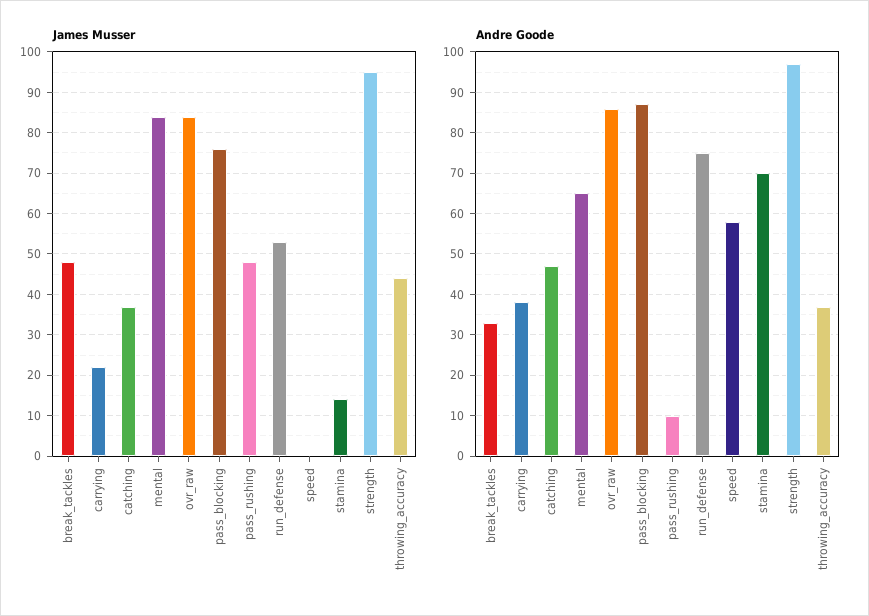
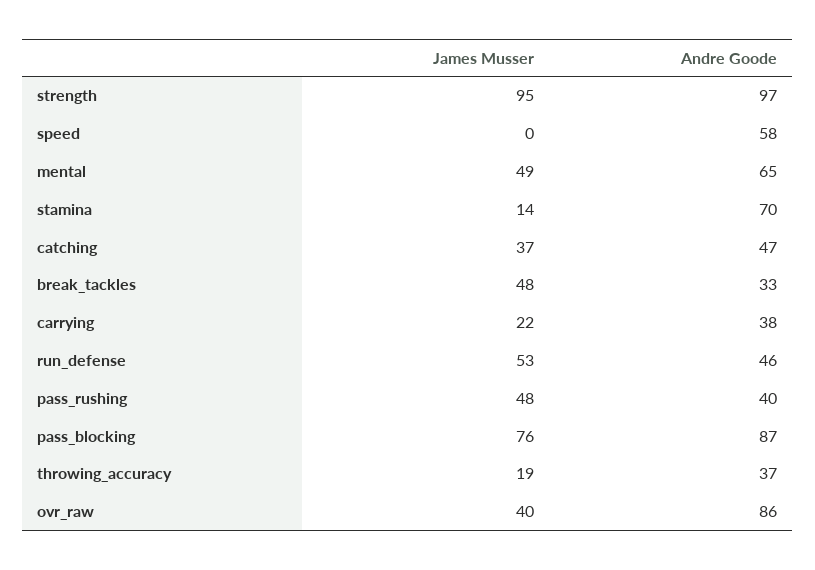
James Musser, mental: 85 -> 49
James Musser, ovr_raw: 85 -> 40
James Musser, throwing_accuracy: 45 -> 19
Andre Goode, pass_rushing: 10 -> 40
Andre Goode, run_defense: 75 -> 46

